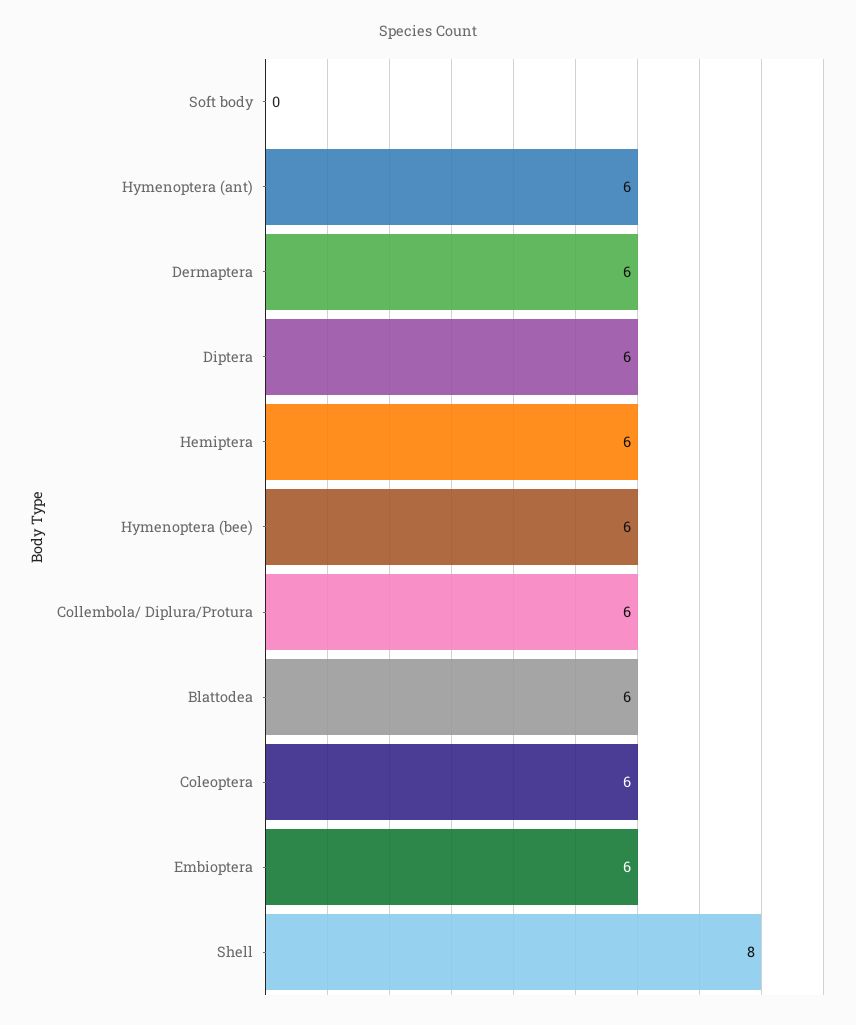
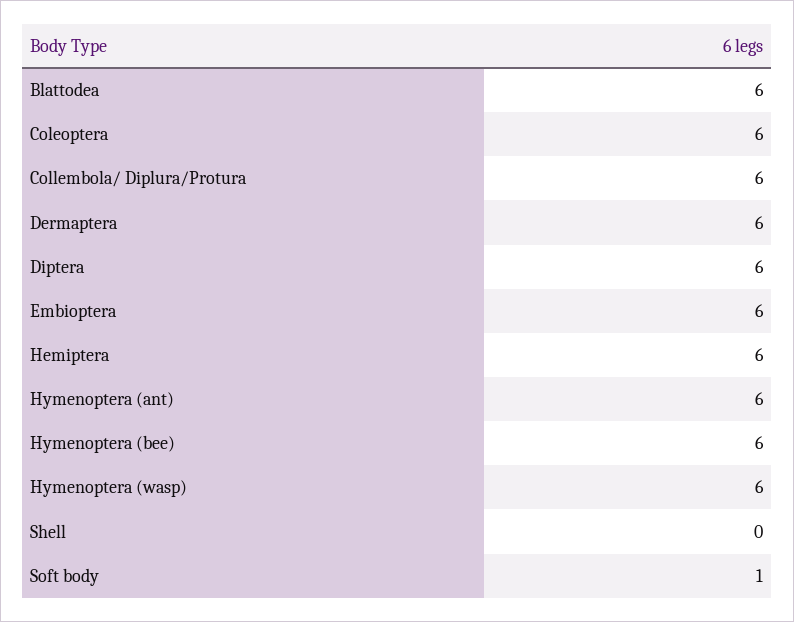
Soft body: 0 -> 1
Shell: 8 -> 0
Hymenoptera (wasp): none -> 6

